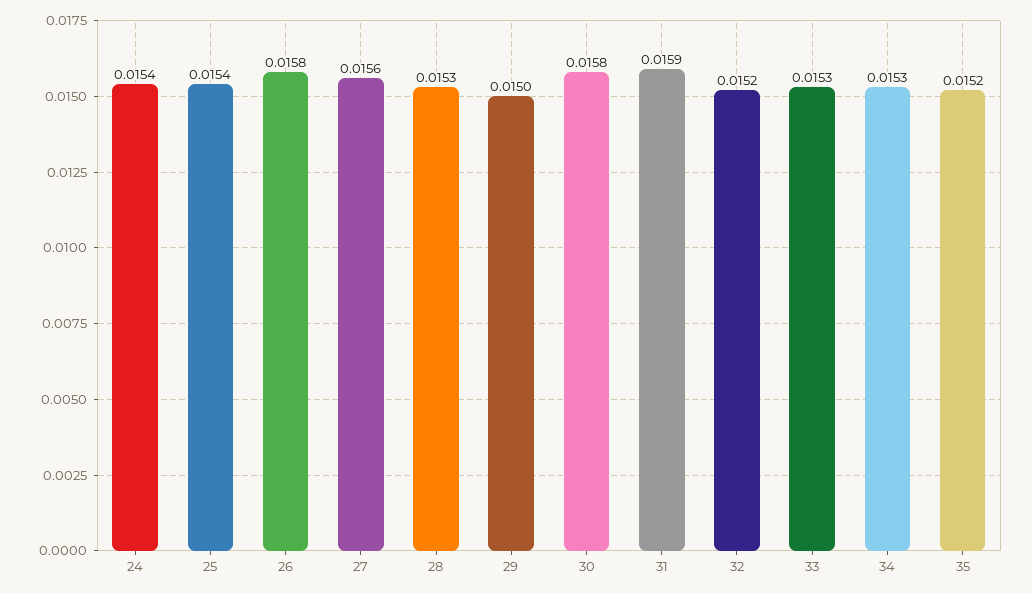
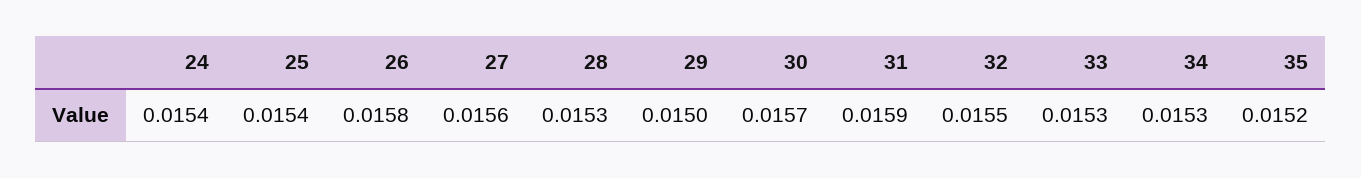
30: 0.0158 -> 0.0157
32: 0.0152 -> 0.0155

